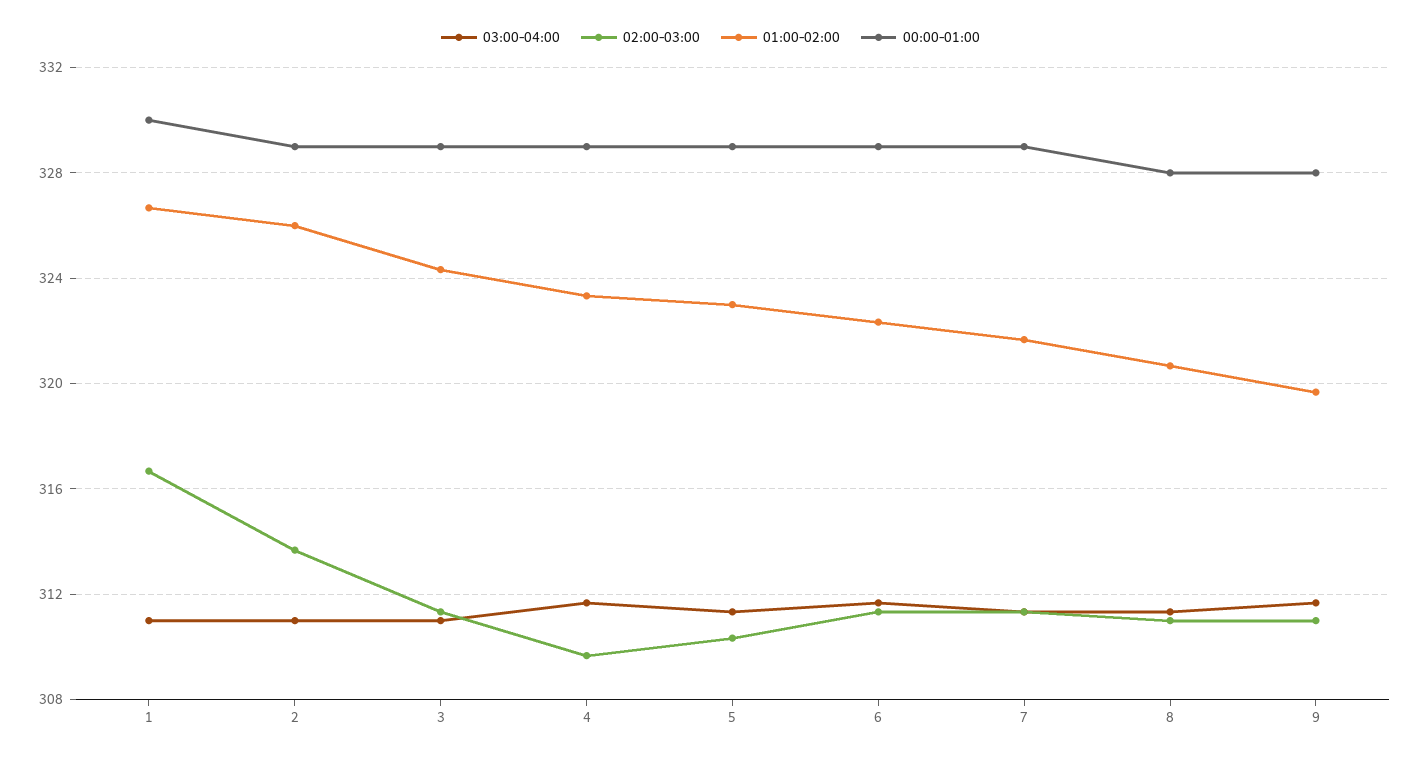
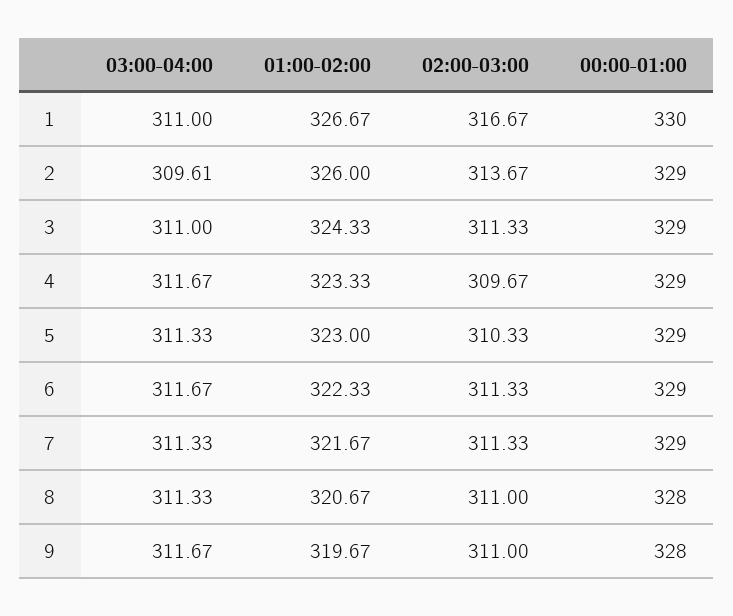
03:00-04:00, 2: 311 -> 309.61

